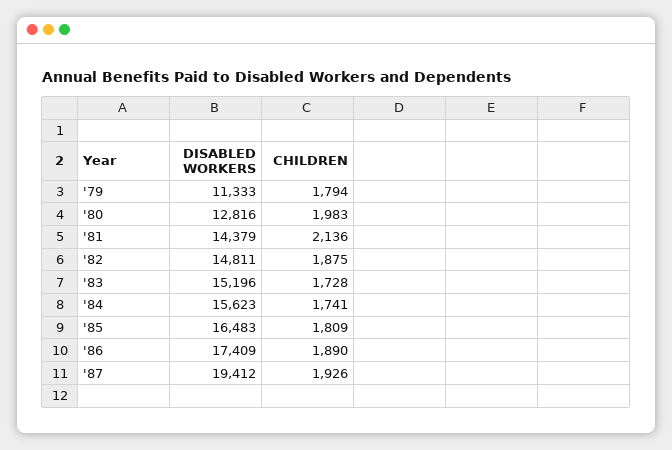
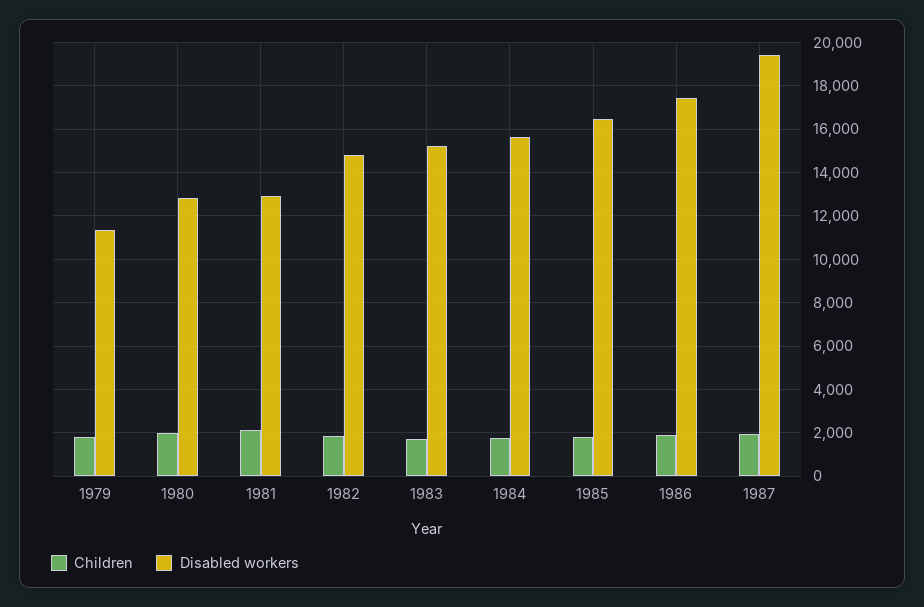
DISABLED WORKERS, '81: 14379 -> 13000

